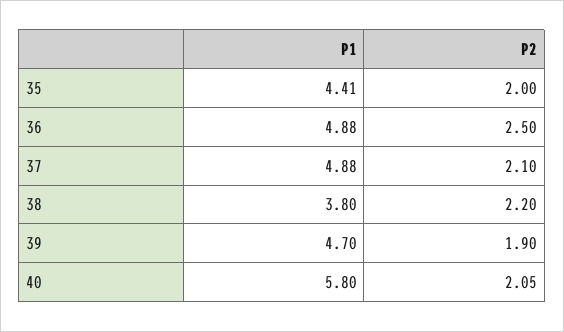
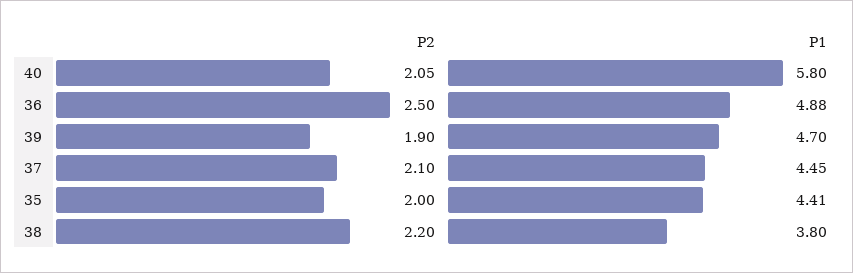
P1, 37: 4.88 -> 4.45

